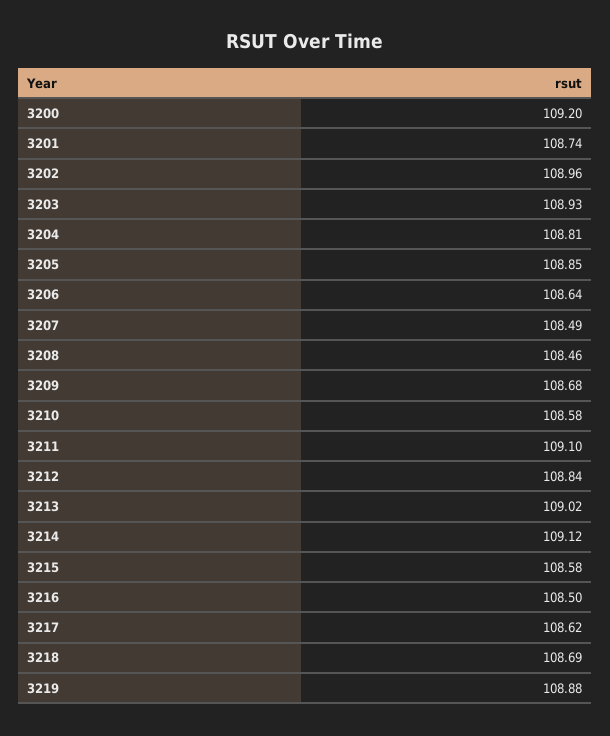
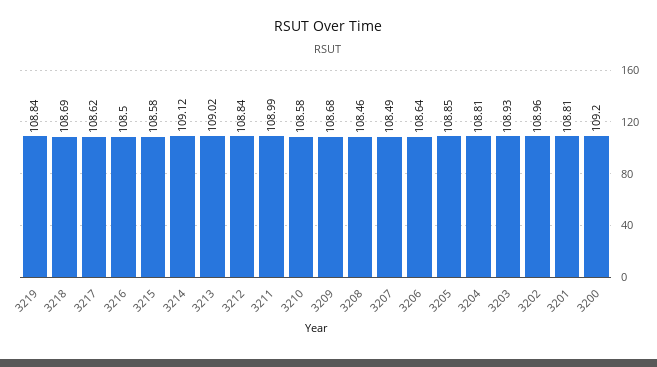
3201: 108.74 -> 108.81
3211: 109.1 -> 108.99
3219: 108.88 -> 108.84

